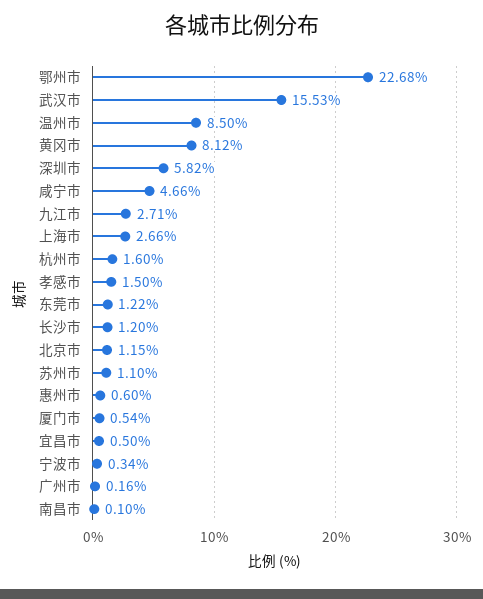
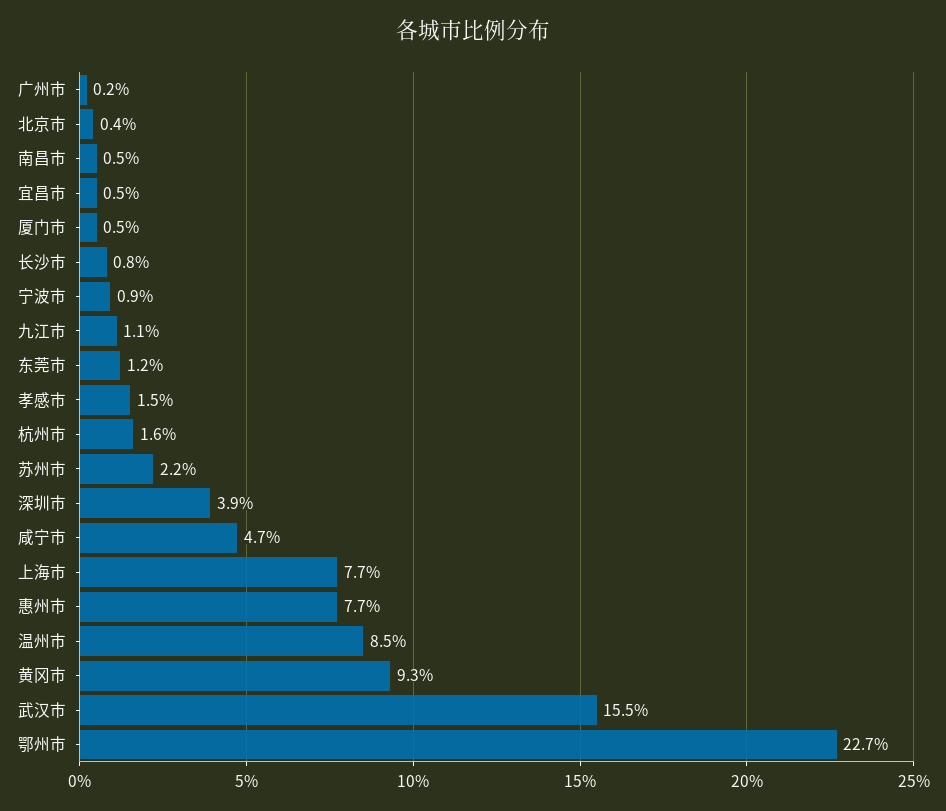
黄冈市: 8.12 -> 9.3
深圳市: 5.82 -> 3.9
九江市: 2.71 -> 1.1
上海市: 2.66 -> 7.7
长沙市: 1.2 -> 0.8
北京市: 1.15 -> 0.4
苏州市: 1.1 -> 2.2
惠州市: 0.6 -> 7.7
宁波市: 0.34 -> 0.9
南昌市: 0.1 -> 0.5

